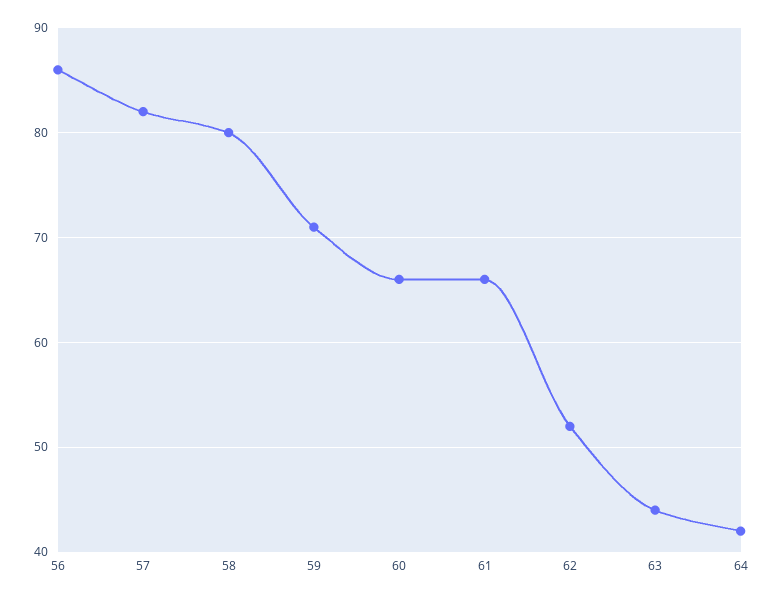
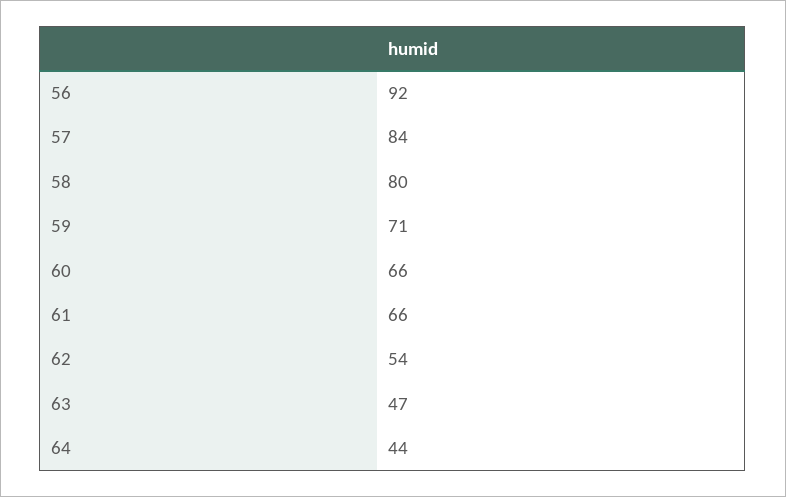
56: 86 -> 92
57: 82 -> 84
62: 52 -> 54
63: 44 -> 47
64: 42 -> 44

